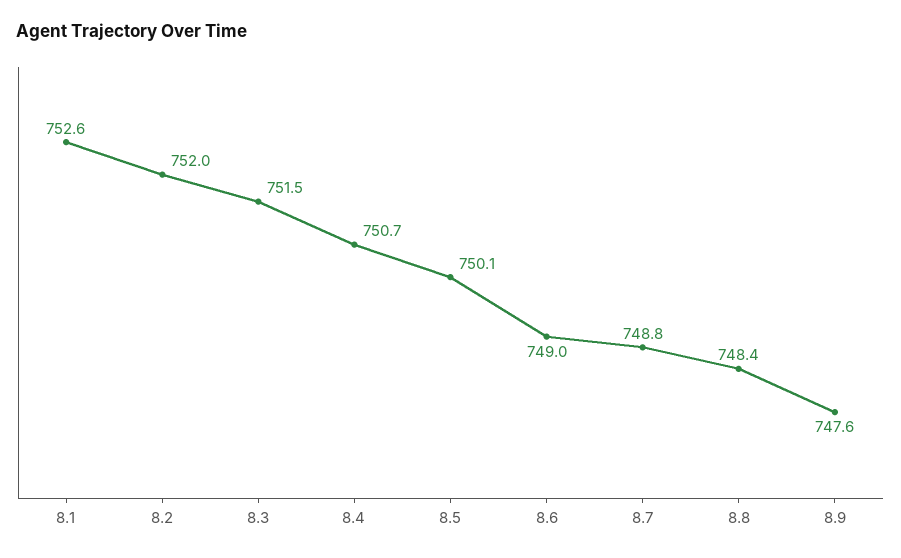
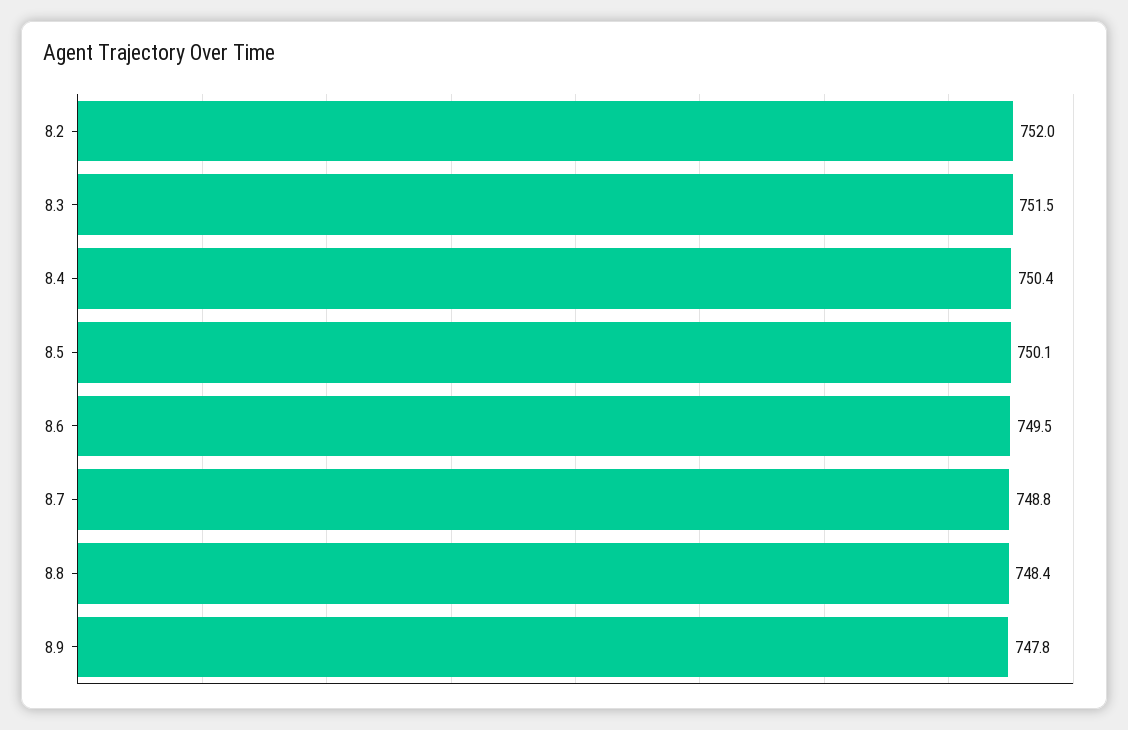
8.1: 752.6 -> none
8.4: 750.7 -> 750.4
8.6: 749 -> 749.5
8.9: 747.6 -> 747.8

